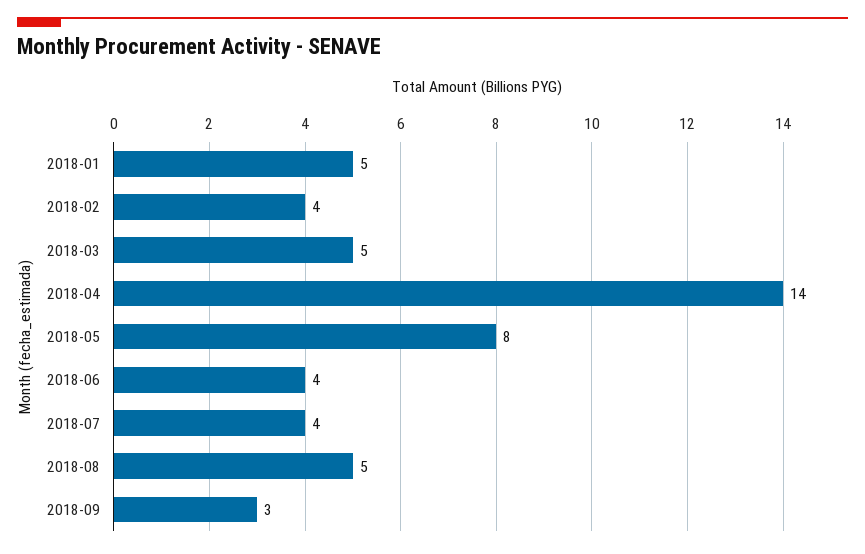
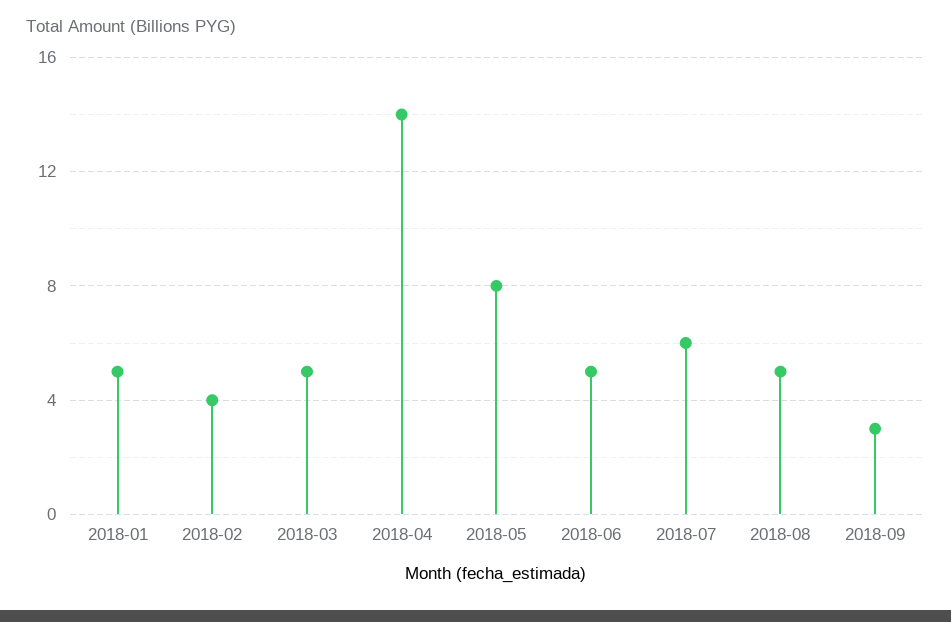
2018-06: 4 -> 5
2018-07: 4 -> 6

